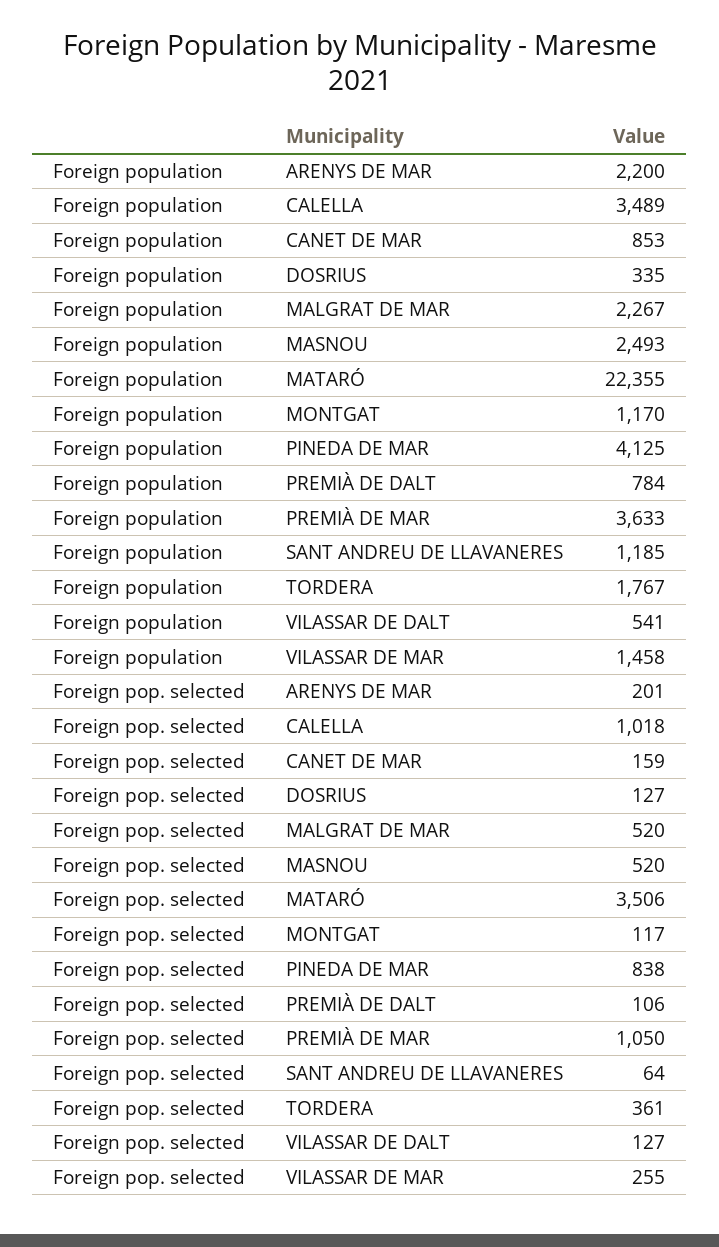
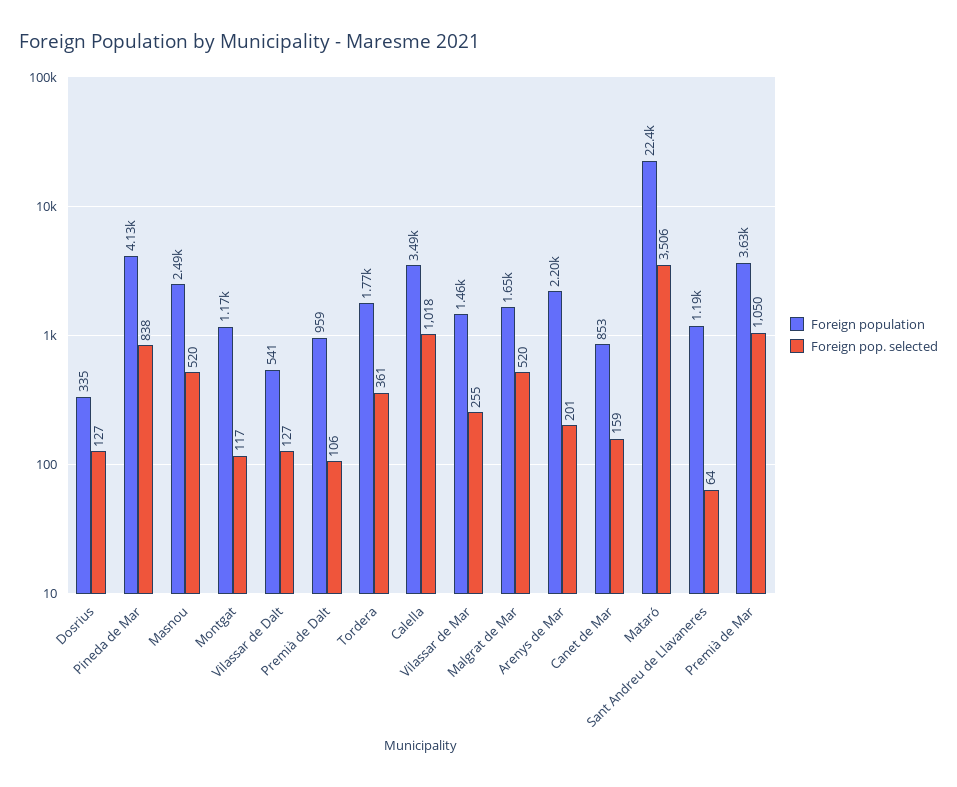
Foreign population, MALGRAT DE MAR: 2267 -> 1650
Foreign population, PREMIÀ DE DALT: 784 -> 959

